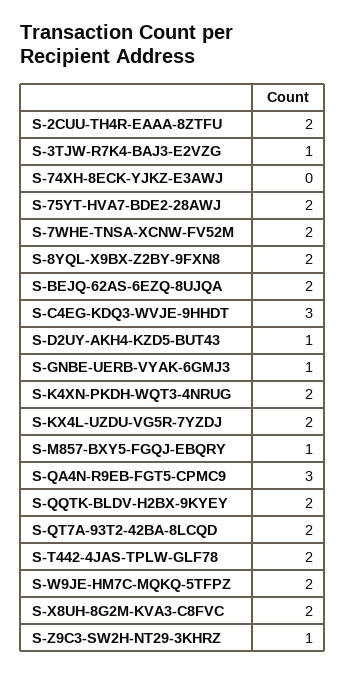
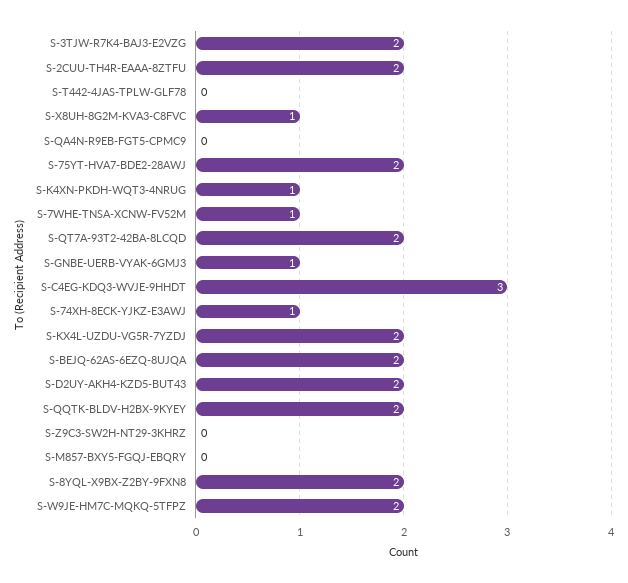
S-3TJW-R7K4-BAJ3-E2VZG: 1 -> 2
S-74XH-8ECK-YJKZ-E3AWJ: 0 -> 1
S-7WHE-TNSA-XCNW-FV52M: 2 -> 1
S-D2UY-AKH4-KZD5-BUT43: 1 -> 2
S-K4XN-PKDH-WQT3-4NRUG: 2 -> 1
S-M857-BXY5-FGQJ-EBQRY: 1 -> 0
S-QA4N-R9EB-FGT5-CPMC9: 3 -> 0
S-T442-4JAS-TPLW-GLF78: 2 -> 0
S-X8UH-8G2M-KVA3-C8FVC: 2 -> 1
S-Z9C3-SW2H-NT29-3KHRZ: 1 -> 0

